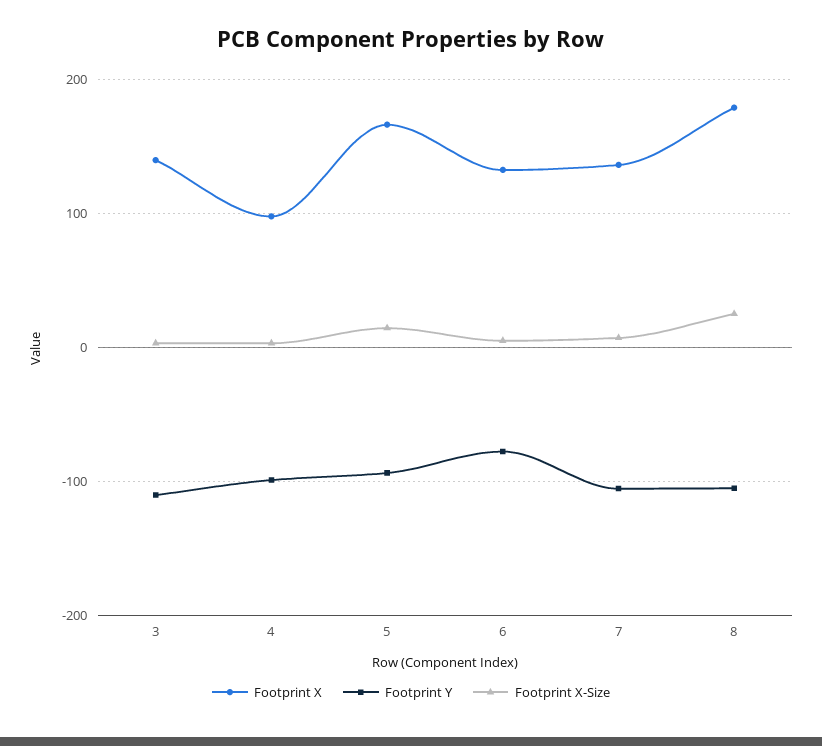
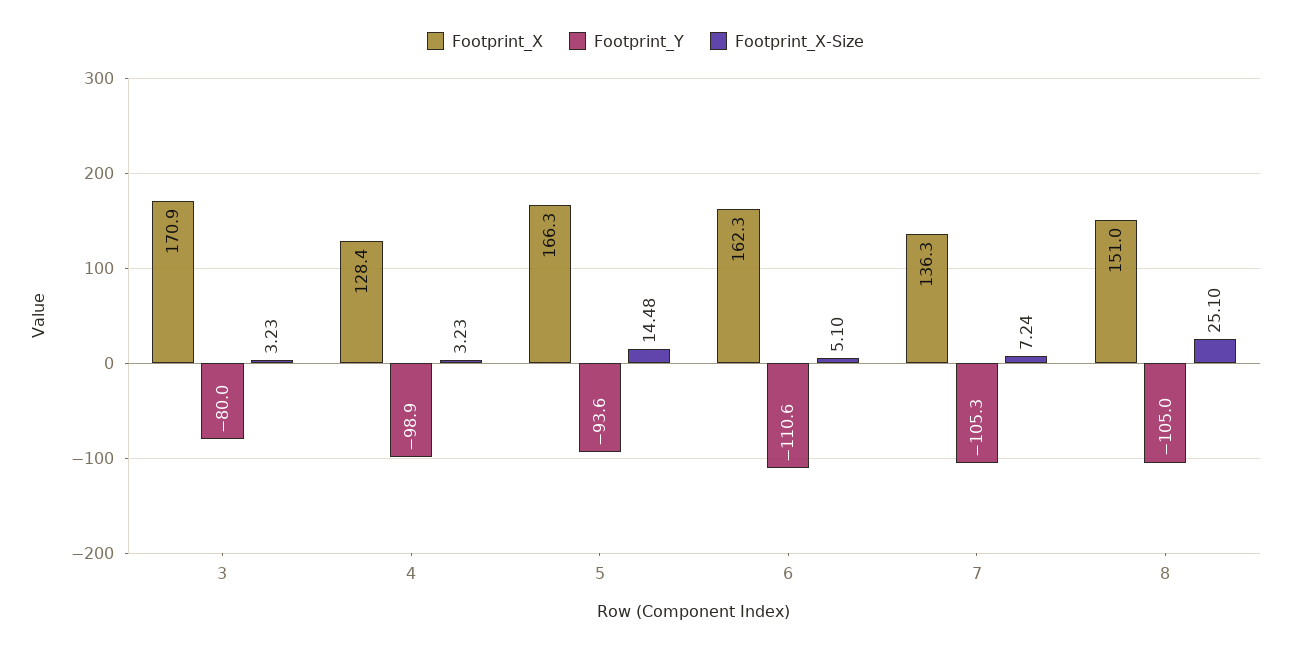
Footprint X, 3: 140 -> 170.9
Footprint Y, 3: -110 -> -80
Footprint X, 4: 100 -> 128.4
Footprint X, 6: 130 -> 162.3
Footprint Y, 6: -80 -> -110.6
Footprint X, 8: 180 -> 151

